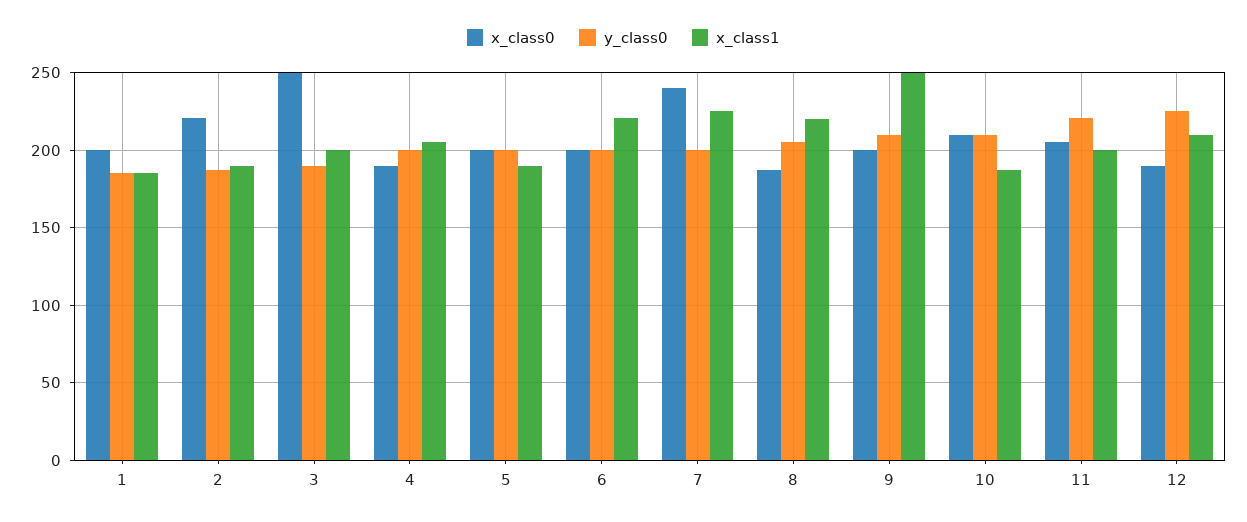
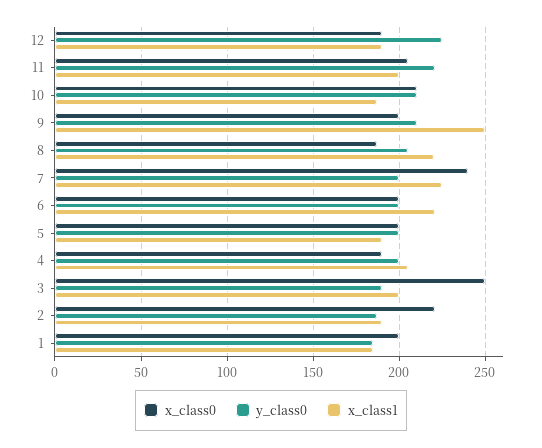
x_class1, 12: 210 -> 190

